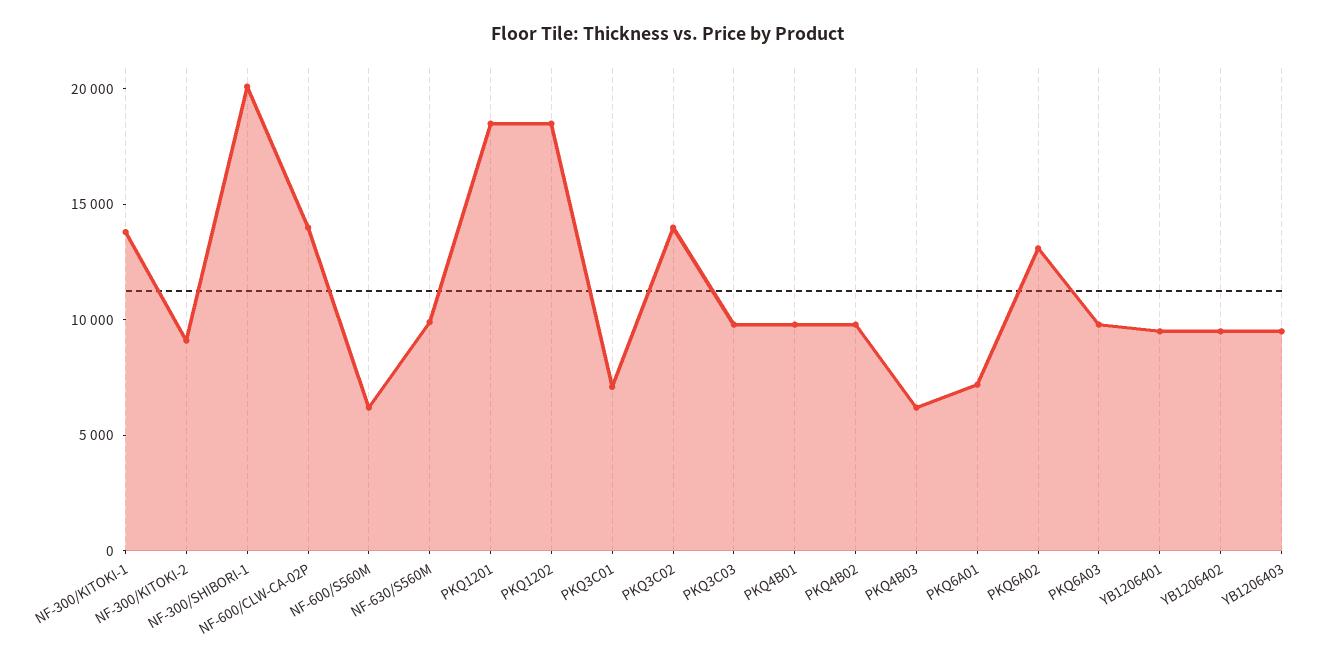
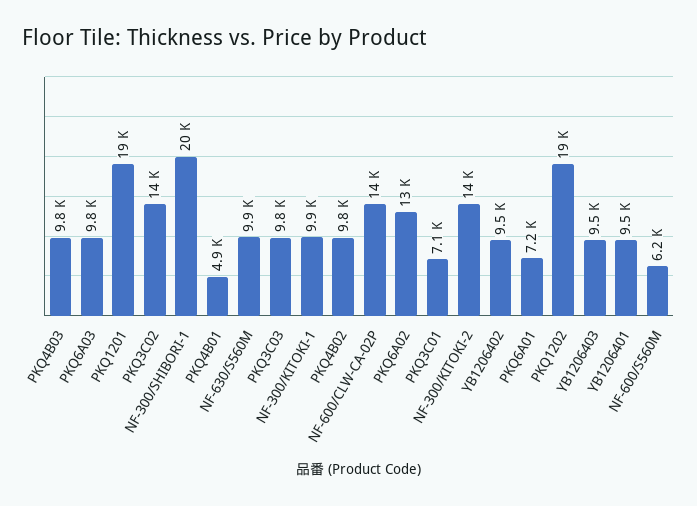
NF-300/KITOKI-1: 14000 -> 9900
NF-300/KITOKI-2: 9000 -> 14000
PKQ4B01: 10000 -> 4900
PKQ4B03: 6000 -> 9800

